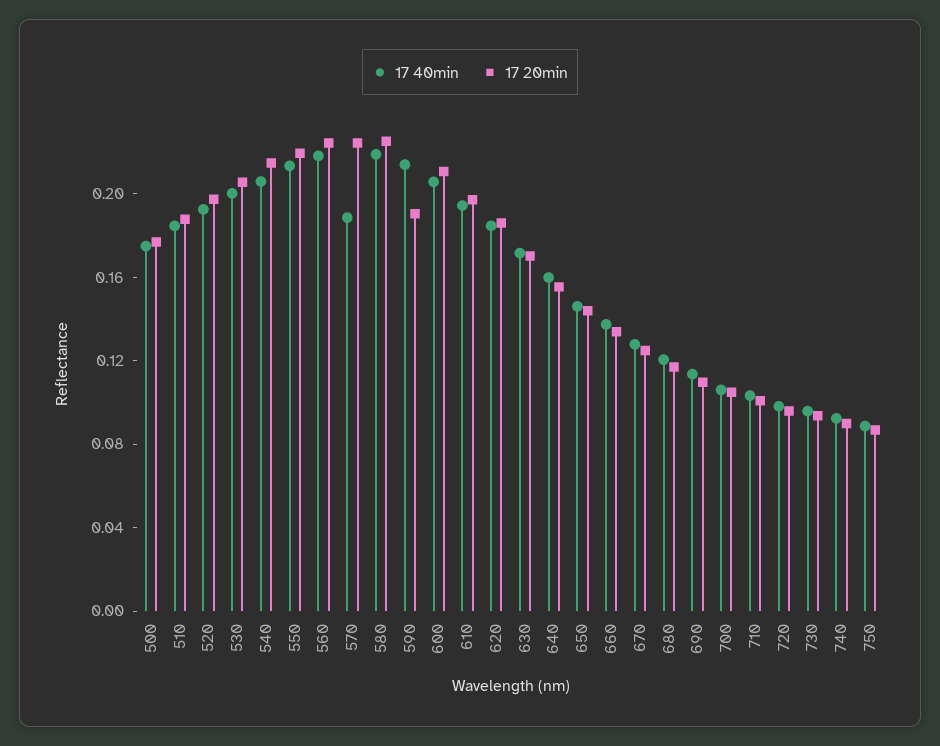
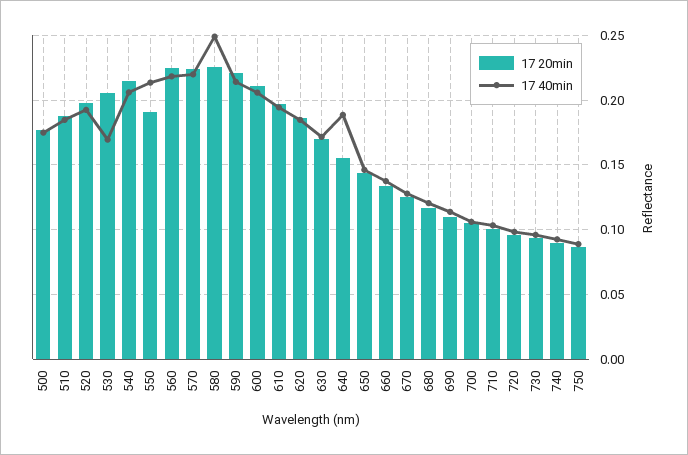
17 40min, 530: 0.2 -> 0.17
17 20min, 550: 0.22 -> 0.19
17 40min, 570: 0.19 -> 0.22
17 40min, 580: 0.22 -> 0.25
17 20min, 590: 0.19 -> 0.22
17 40min, 640: 0.16 -> 0.19

